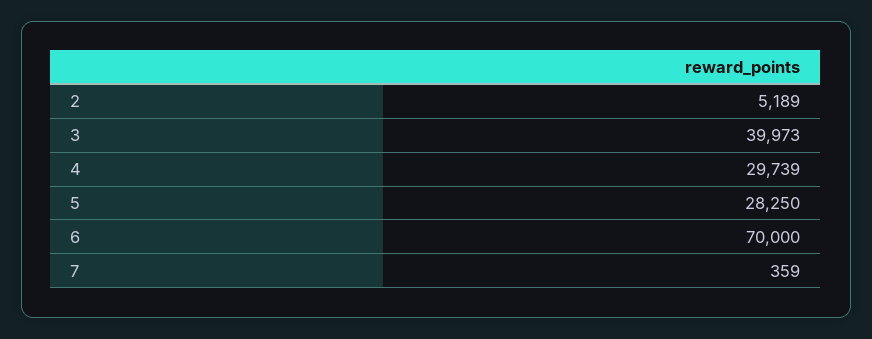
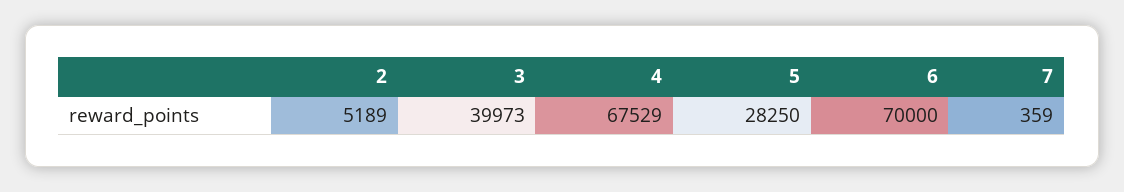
4: 29739 -> 67529

